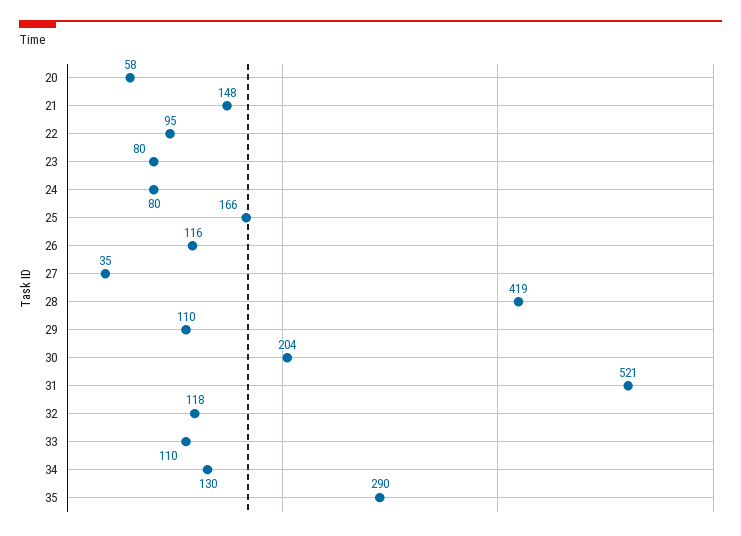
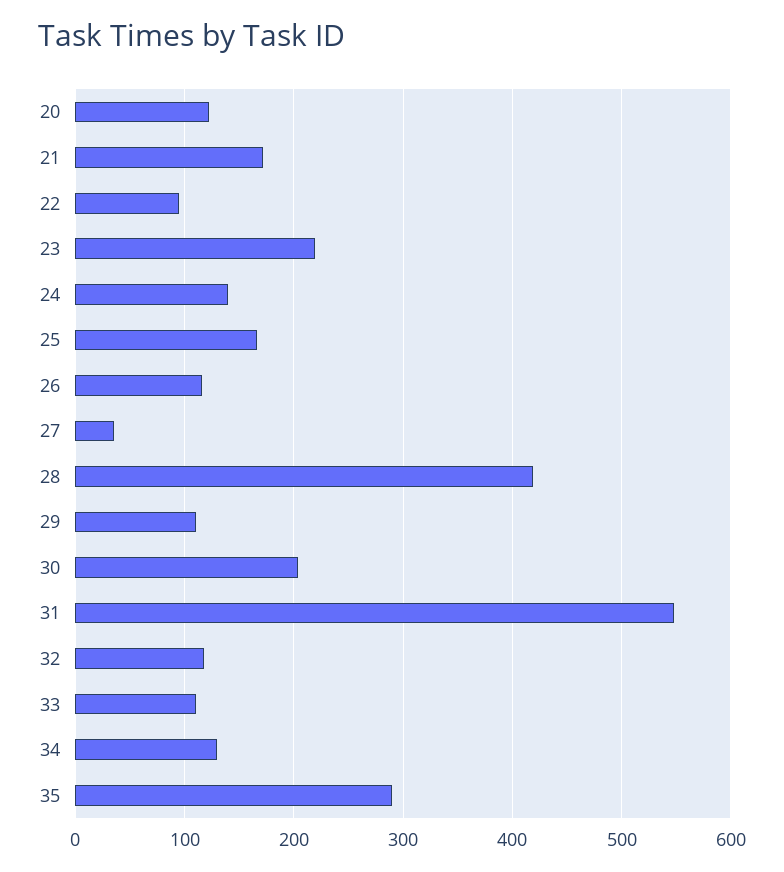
20: 58 -> 120
21: 148 -> 170
23: 80 -> 220
24: 80 -> 140
31: 521 -> 550

